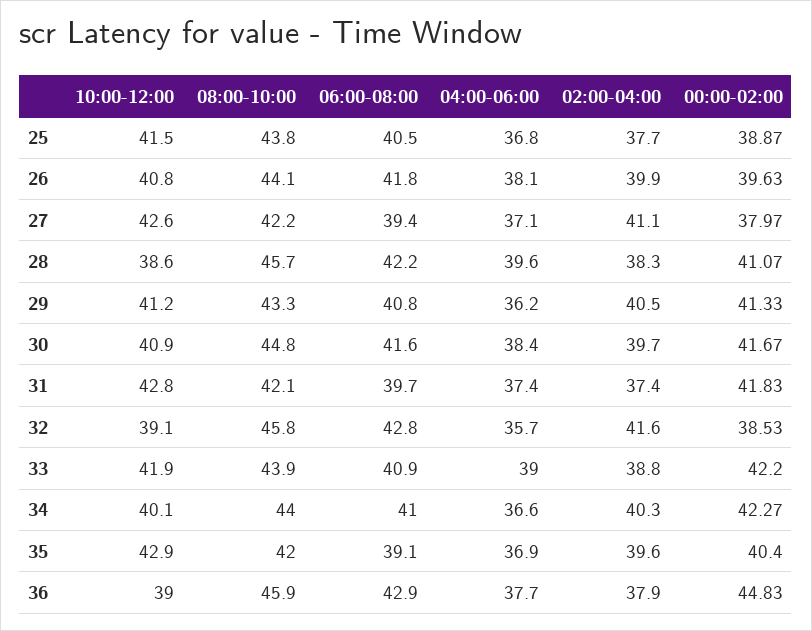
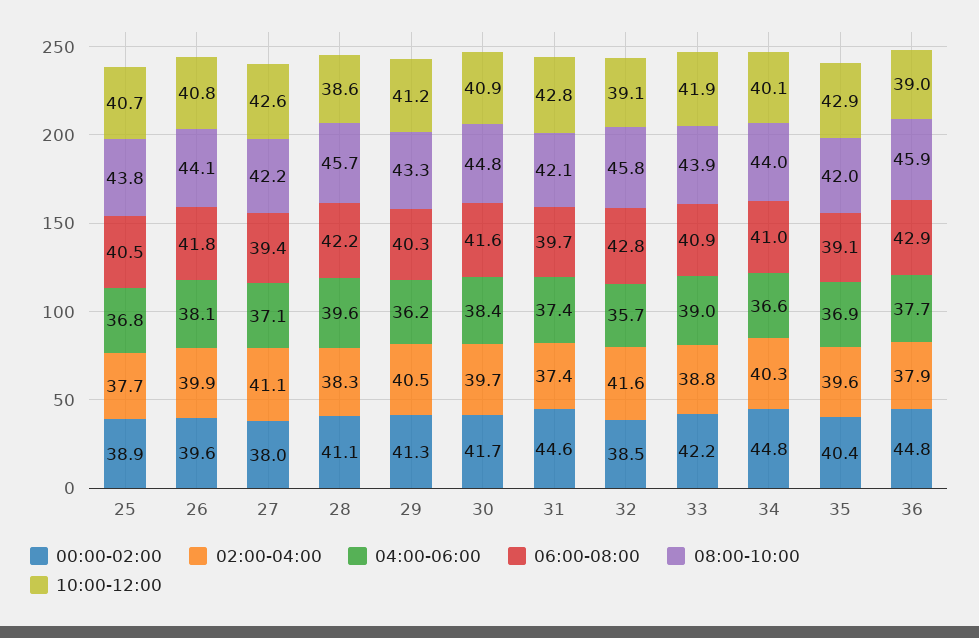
10:00-12:00, 25: 41.5 -> 40.7
06:00-08:00, 29: 40.8 -> 40.3
00:00-02:00, 31: 41.83 -> 44.6
00:00-02:00, 34: 42.27 -> 44.8

